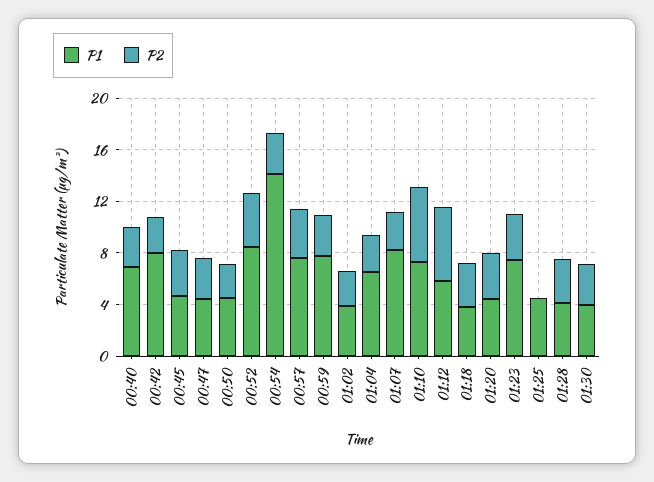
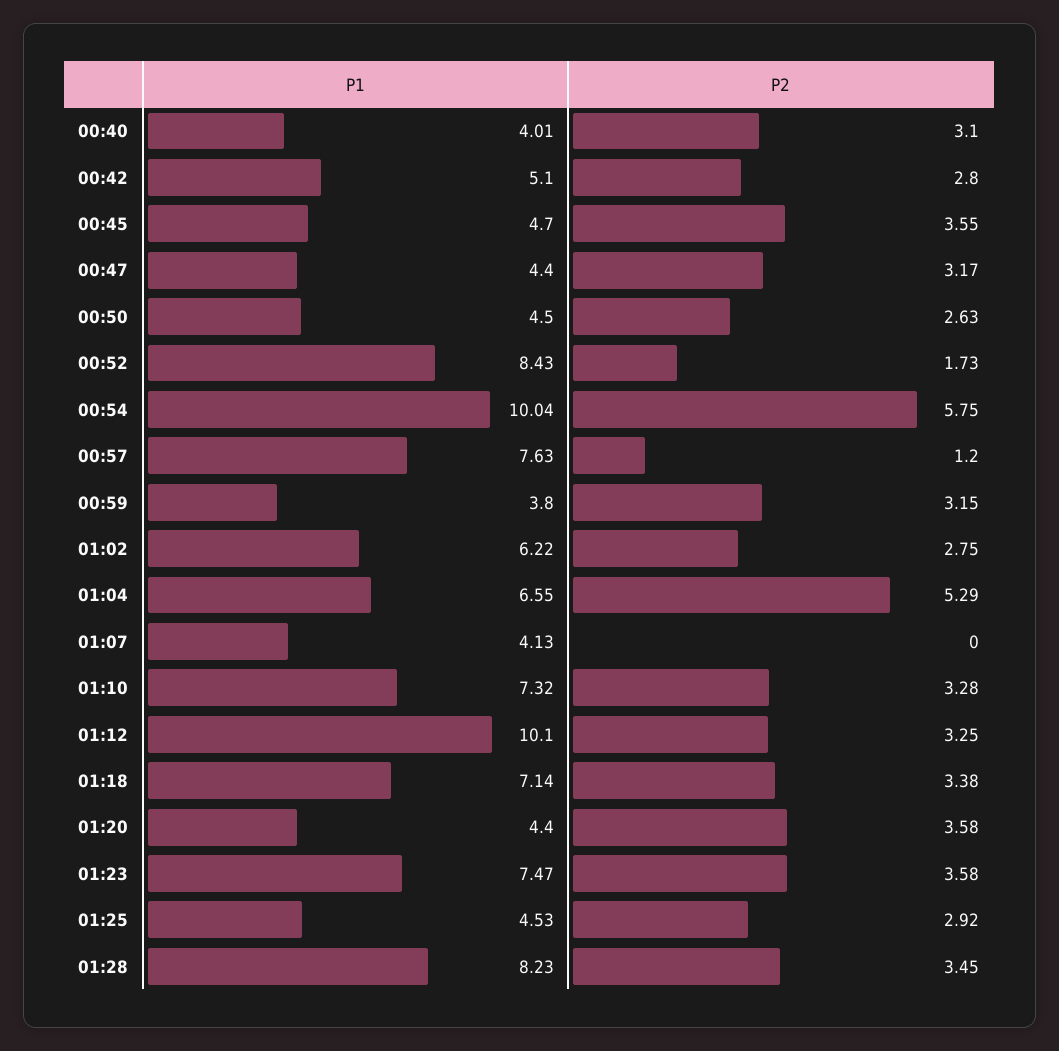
P1, 00:40: 7 -> 4.01
P1, 00:42: 8 -> 5.1
P2, 00:52: 4 -> 1.73
P1, 00:54: 14 -> 10.04
P2, 00:54: 3 -> 5.75
P2, 00:57: 4 -> 1.2
P1, 00:59: 8 -> 3.8
P1, 01:02: 4 -> 6.22
P2, 01:04: 3 -> 5.29
P1, 01:07: 8 -> 4.13
P2, 01:07: 3 -> 0
P2, 01:10: 6 -> 3.28
P1, 01:12: 6 -> 10.1
P2, 01:12: 6 -> 3.25
P1, 01:18: 4 -> 7.14
P2, 01:25: 0 -> 2.92
P1, 01:28: 4 -> 8.23
P1, 01:30: 4 -> none
P2, 01:30: 3 -> none

